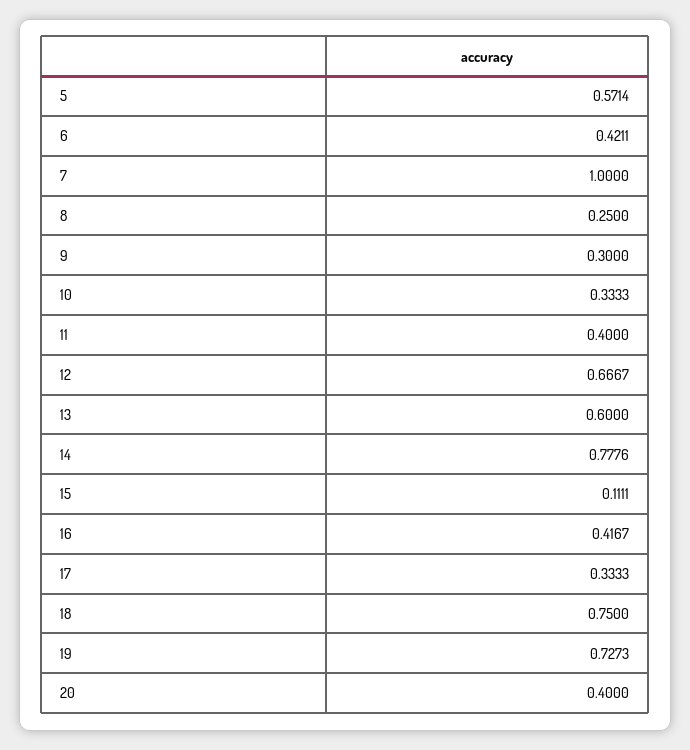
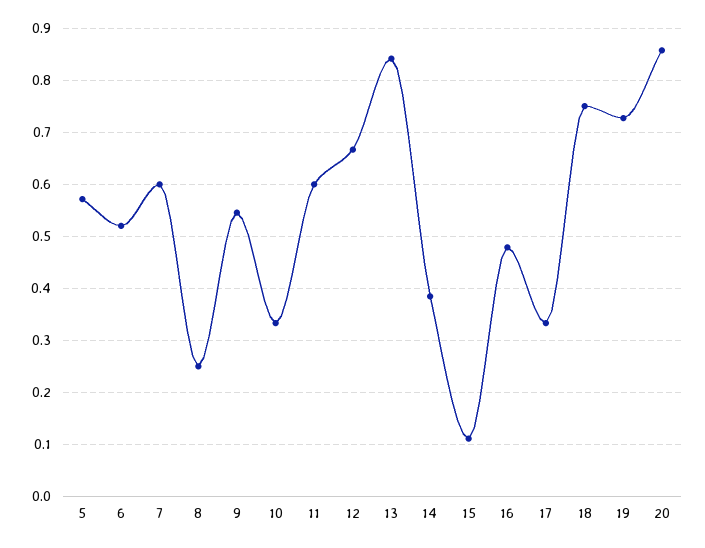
6: 0.4211 -> 0.52
7: 1 -> 0.6
9: 0.3 -> 0.54
11: 0.4 -> 0.6
13: 0.6 -> 0.84
14: 0.7776 -> 0.38
16: 0.4167 -> 0.48
20: 0.4 -> 0.86

